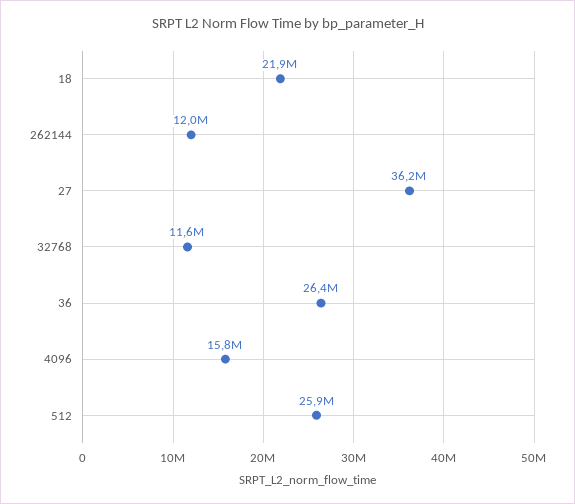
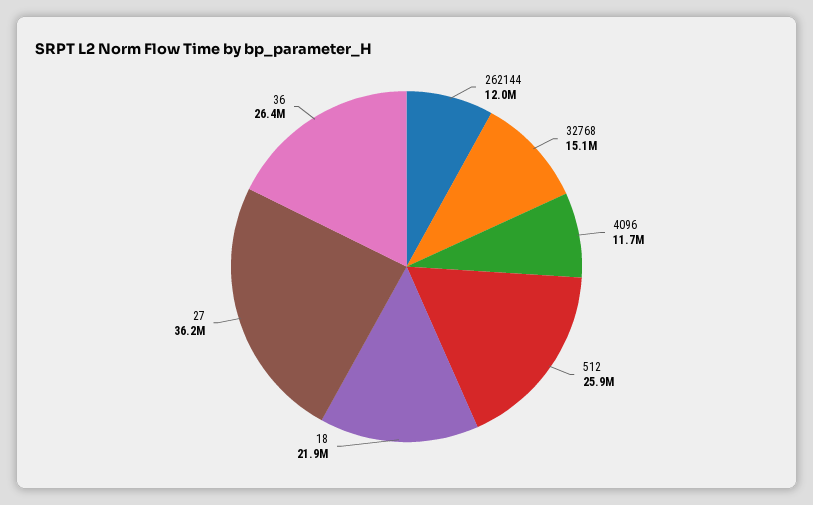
32768: 11600000 -> 15100000
4096: 15800000 -> 11700000

